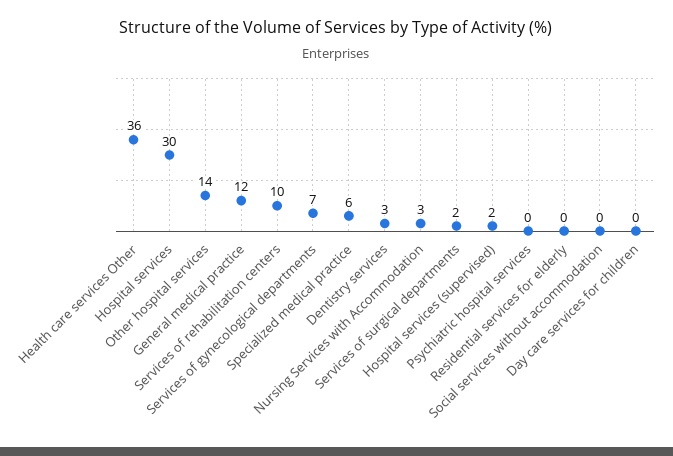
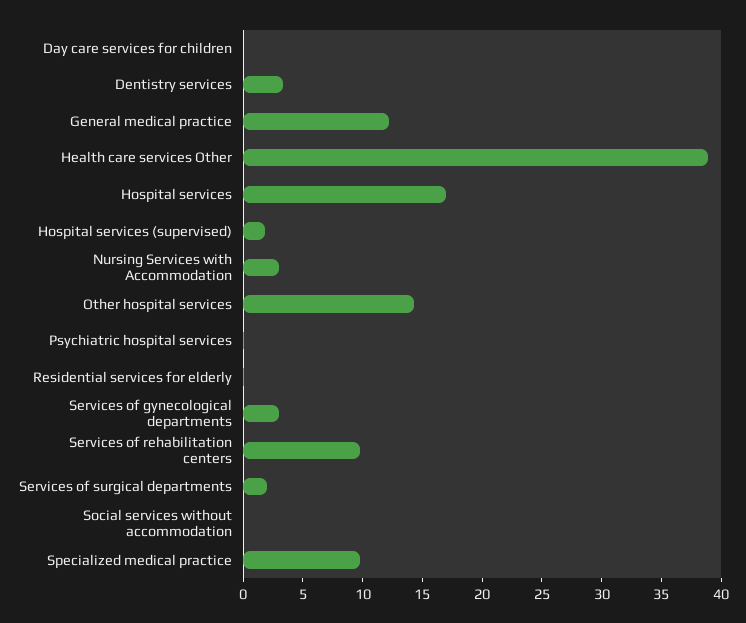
Health care services Other: 36 -> 39
Hospital services: 30 -> 17
Services of gynecological departments: 7 -> 3
Specialized medical practice: 6 -> 10

